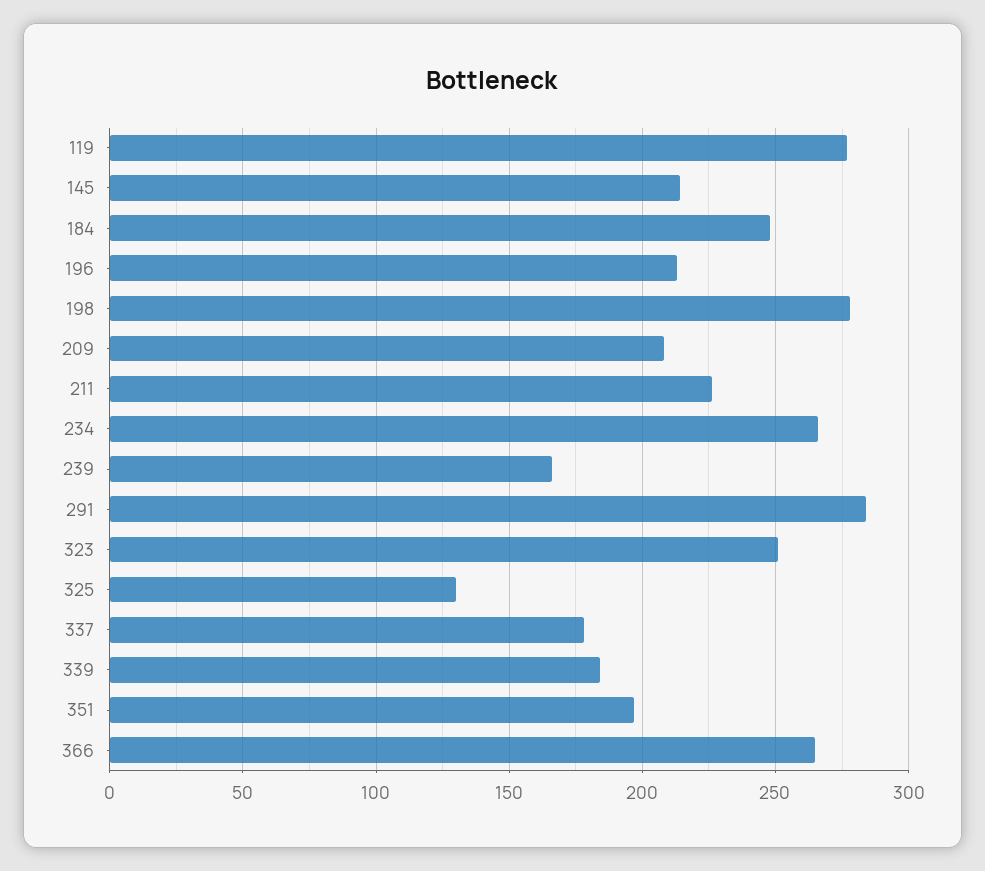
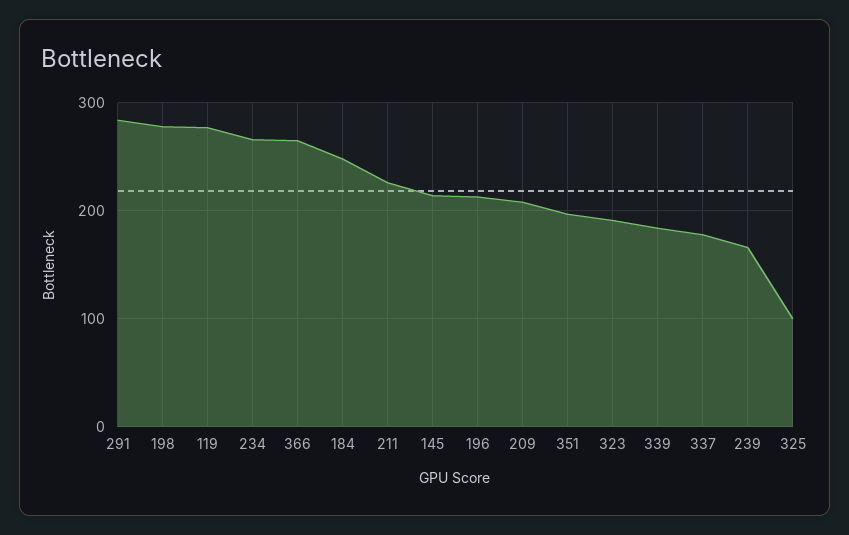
323: 250 -> 190
325: 130 -> 100

